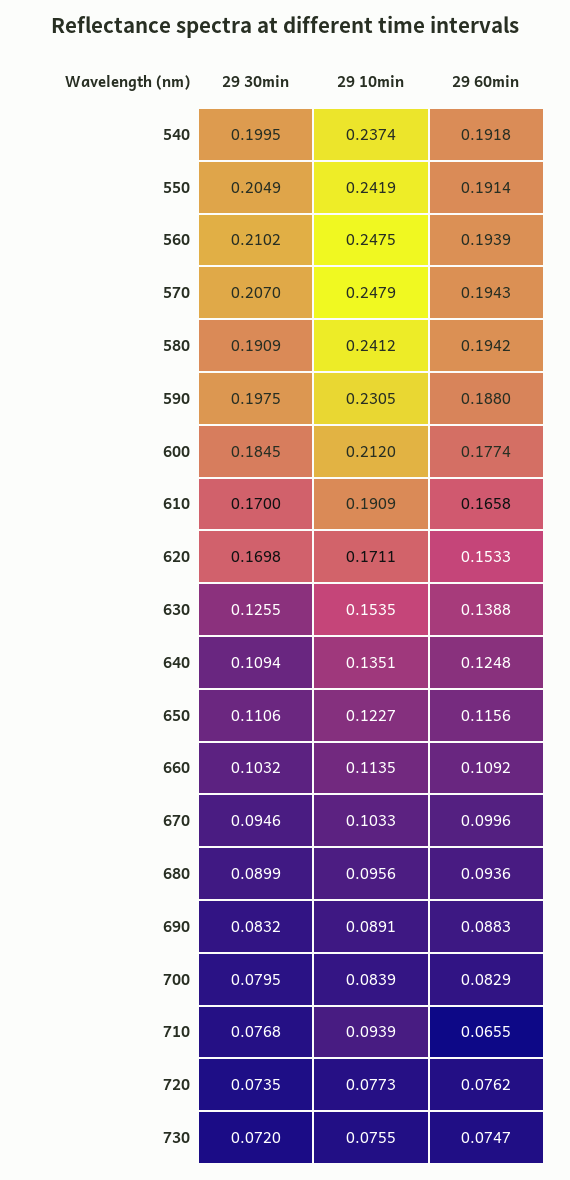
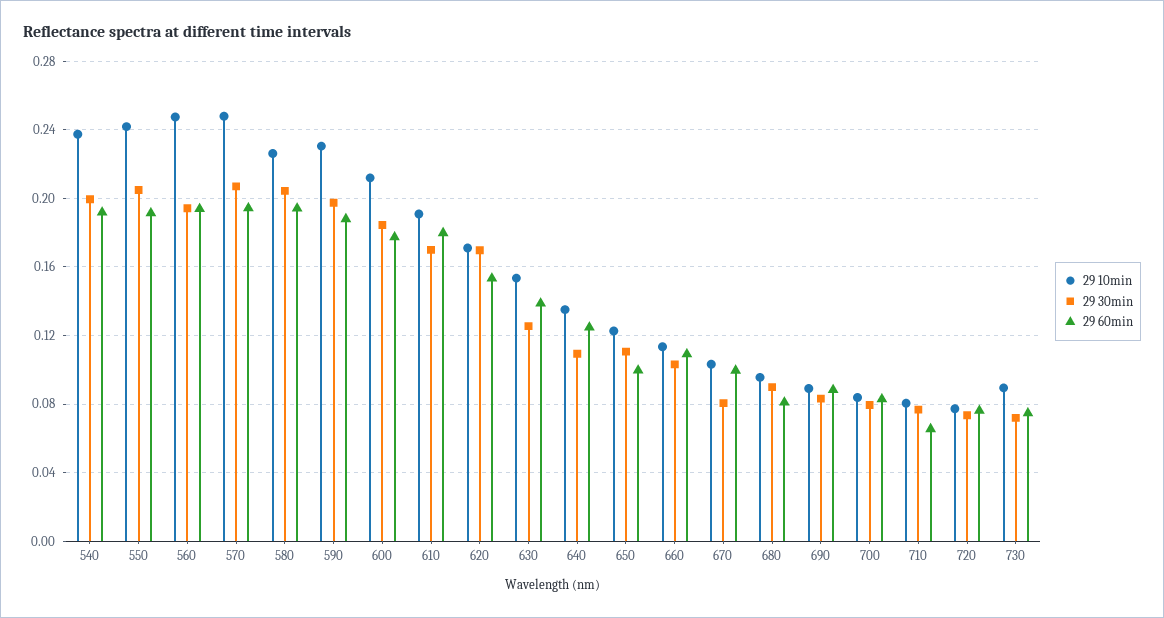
29 30min, 560: 0.2102 -> 0.195
29 30min, 580: 0.1909 -> 0.205
29 10min, 580: 0.2412 -> 0.225
29 60min, 610: 0.1658 -> 0.18
29 60min, 650: 0.1156 -> 0.1
29 30min, 670: 0.0946 -> 0.08
29 60min, 680: 0.0936 -> 0.08
29 10min, 710: 0.0939 -> 0.08
29 10min, 730: 0.0755 -> 0.09

